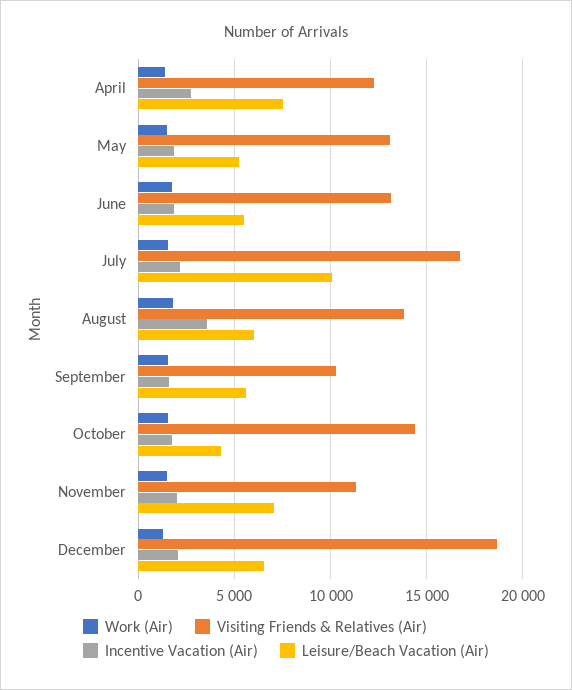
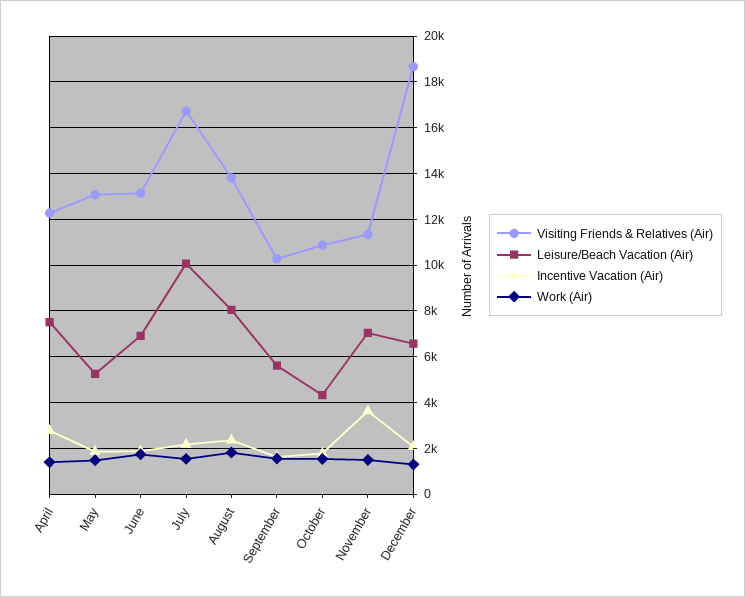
Leisure/Beach Vacation (Air), June: 5500 -> 7000
Incentive Vacation (Air), August: 3500 -> 2500
Leisure/Beach Vacation (Air), August: 6000 -> 8000
Visiting Friends & Relatives (Air), October: 14500 -> 11000
Incentive Vacation (Air), November: 2000 -> 3500

